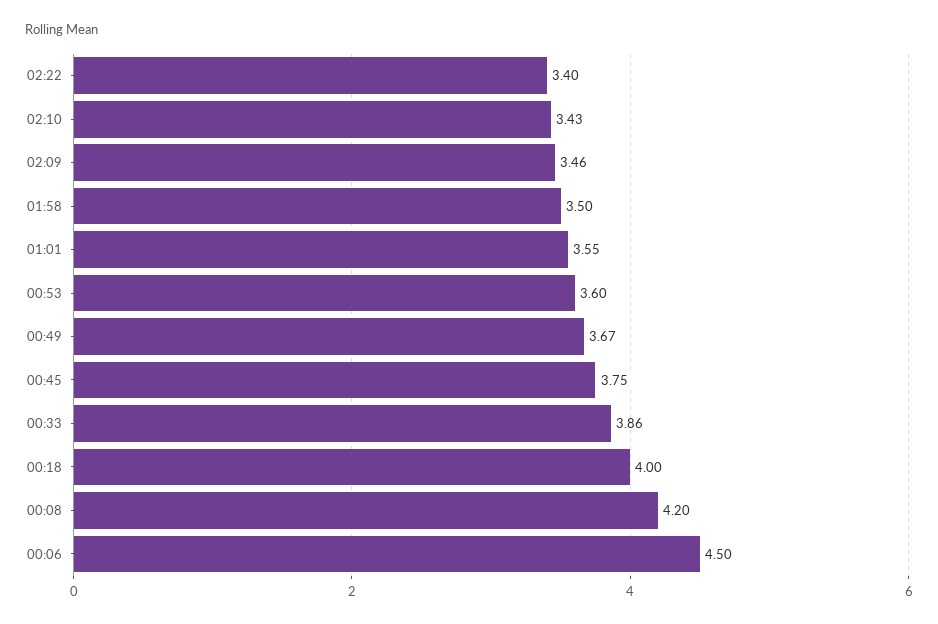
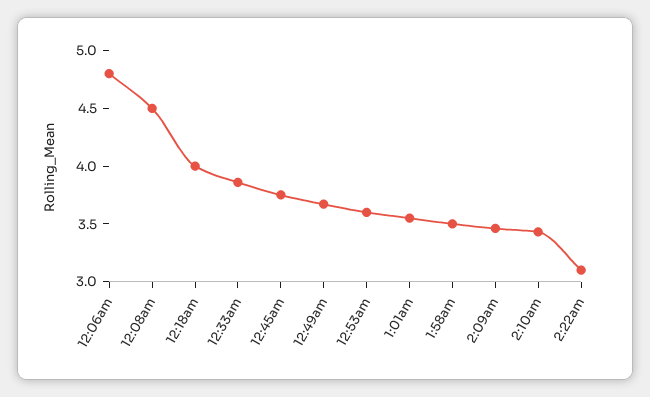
02:22: 3.4 -> 3.1
00:08: 4.2 -> 4.5
00:06: 4.5 -> 4.8

